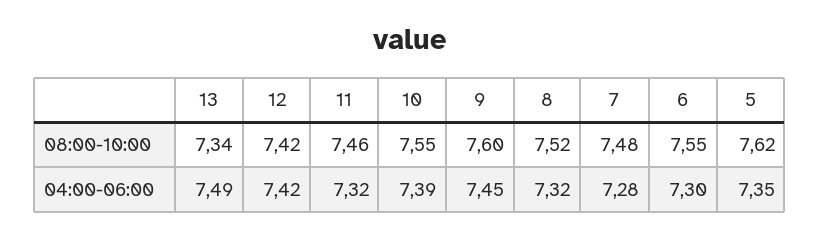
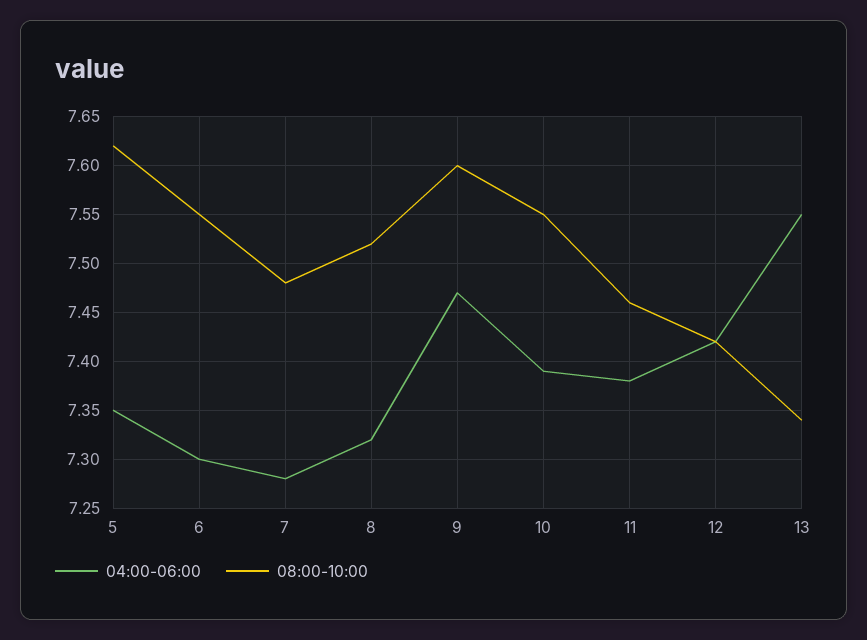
04:00-06:00, 13: 7.49 -> 7.55
04:00-06:00, 11: 7.32 -> 7.38
04:00-06:00, 9: 7.45 -> 7.47

